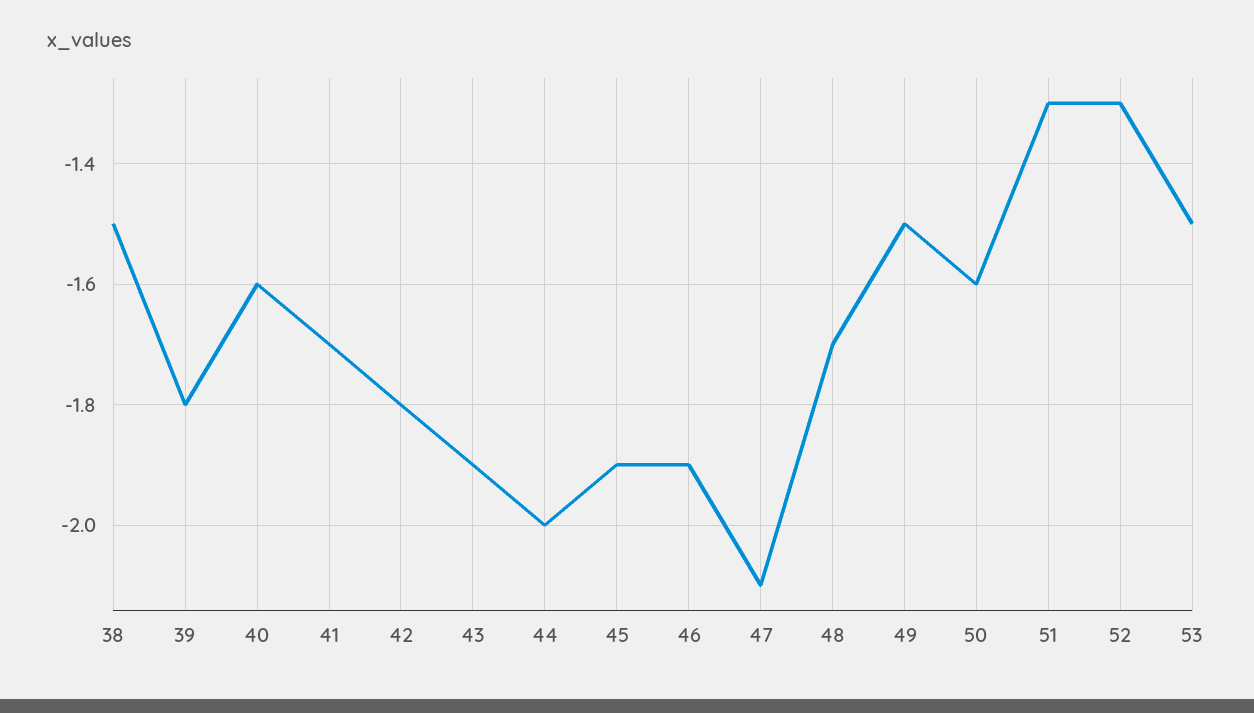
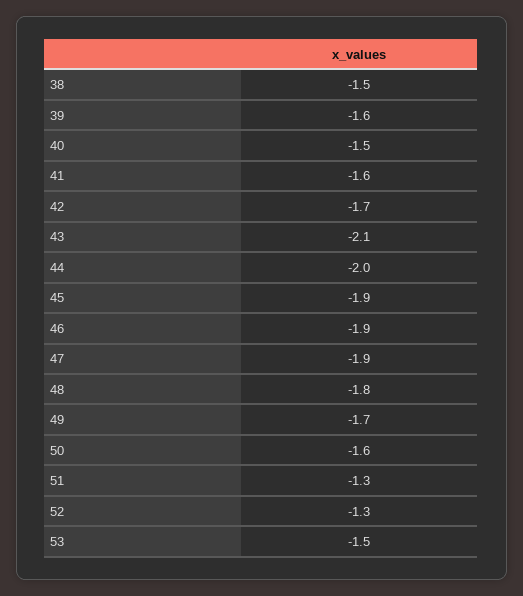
39: -1.8 -> -1.6
40: -1.6 -> -1.5
41: -1.7 -> -1.6
42: -1.8 -> -1.7
43: -1.9 -> -2.1
47: -2.1 -> -1.9
48: -1.7 -> -1.8
49: -1.5 -> -1.7

